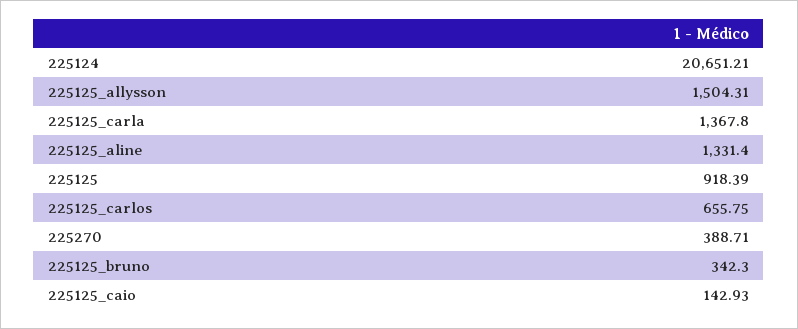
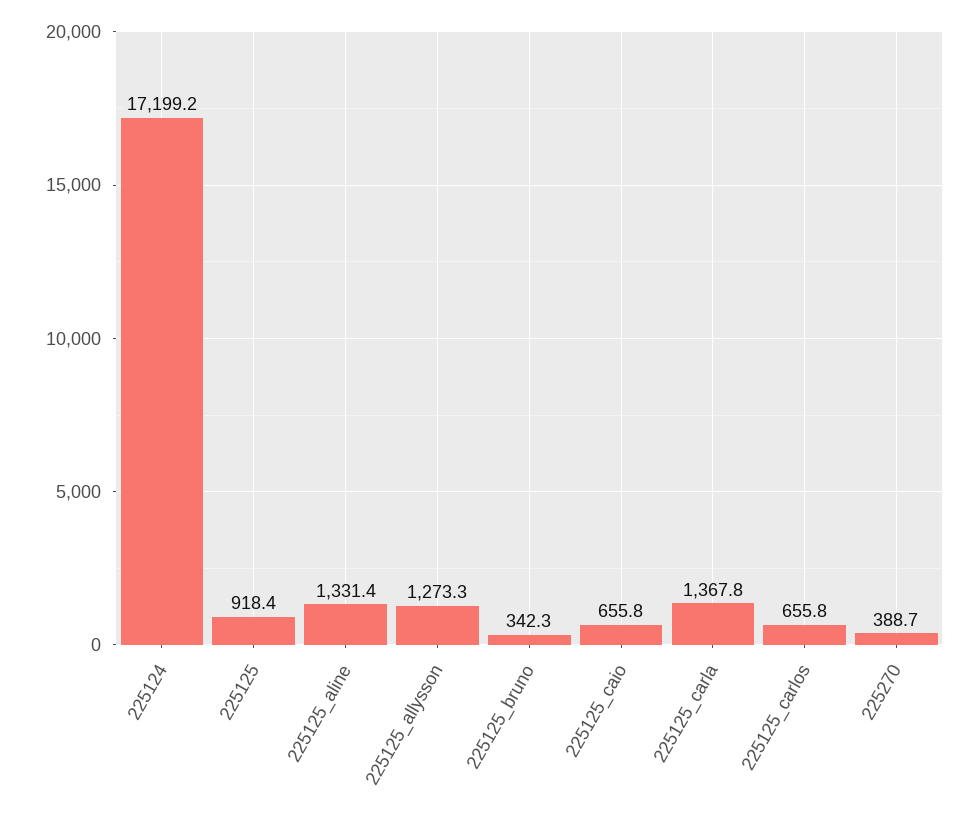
225124: 20651.21 -> 17199.2
225125_allysson: 1504.31 -> 1273.3
225125_caio: 142.93 -> 655.8

